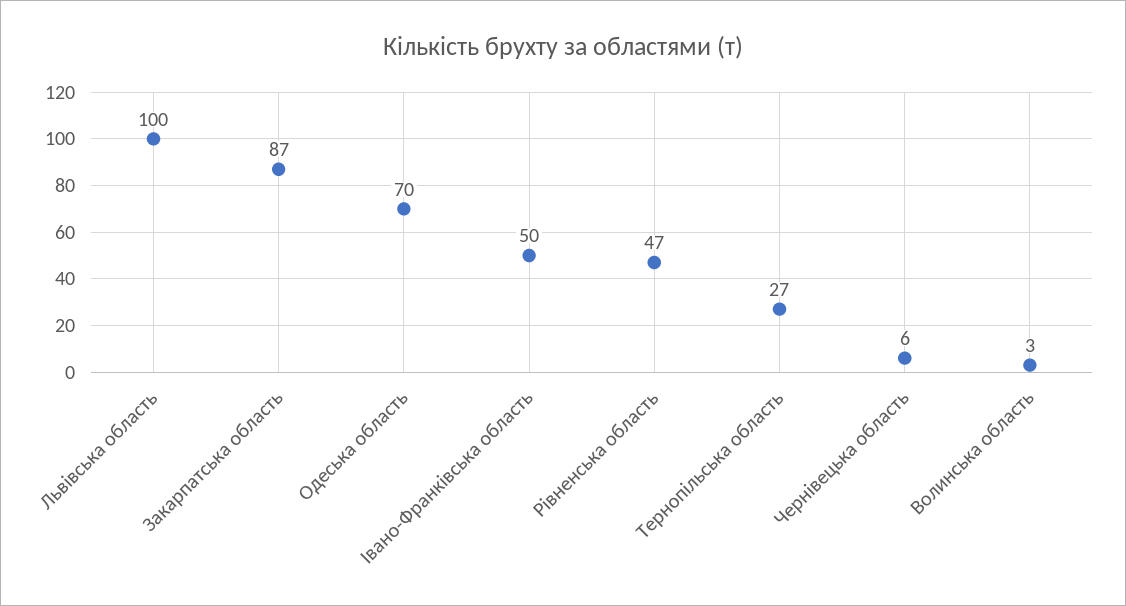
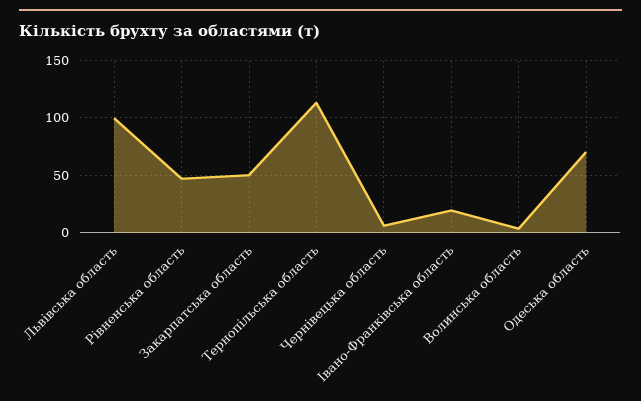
Закарпатська область: 87 -> 50
Івано-Франківська область: 50 -> 20
Тернопільська область: 27 -> 110

